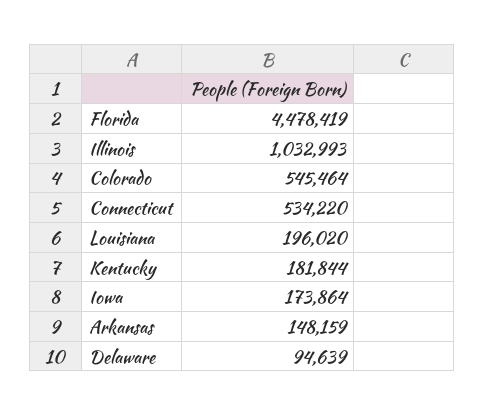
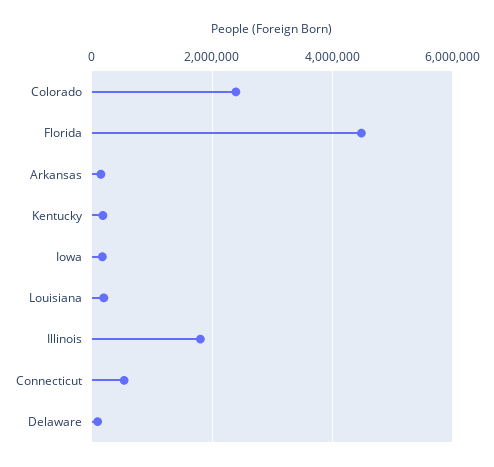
Illinois: 1032993 -> 1800000
Colorado: 545464 -> 2400000

